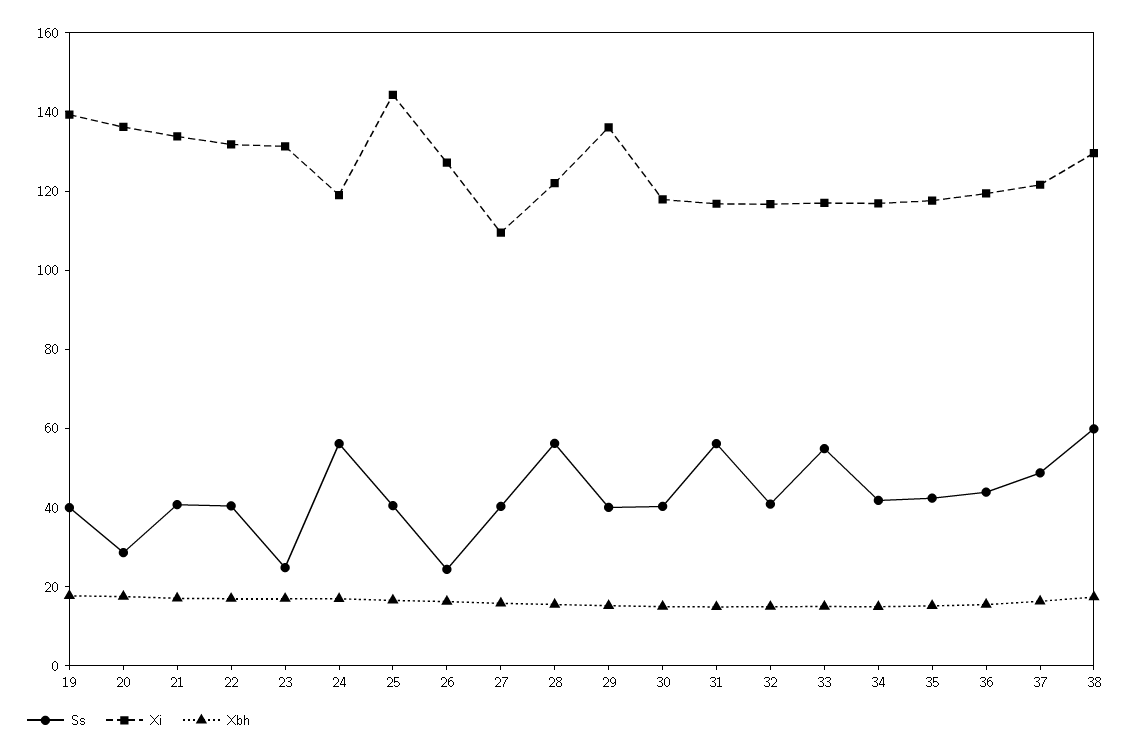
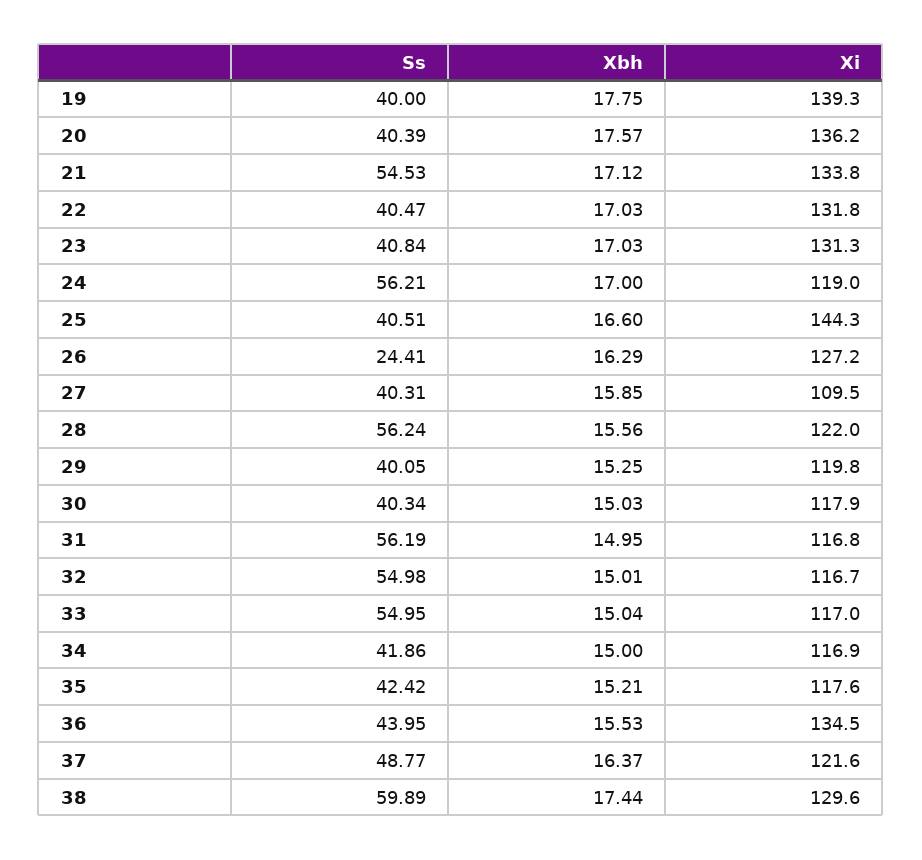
Ss, 20: 30 -> 40.39
Ss, 21: 40 -> 54.53
Ss, 23: 25 -> 40.84
Xi, 29: 135 -> 119.8
Ss, 32: 40 -> 54.98
Xi, 36: 120 -> 134.5

